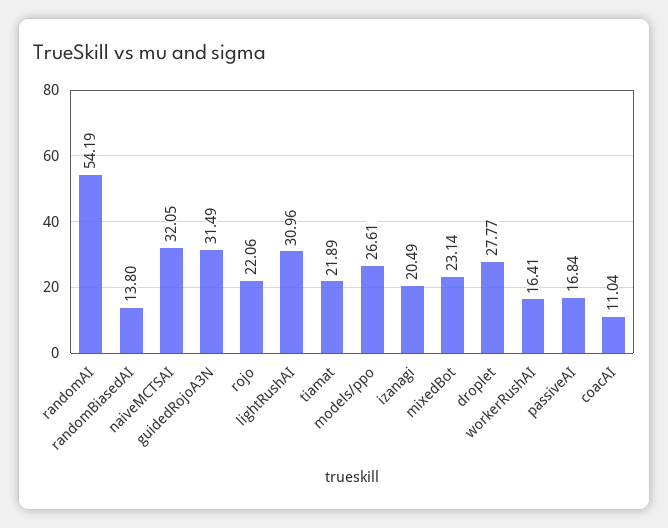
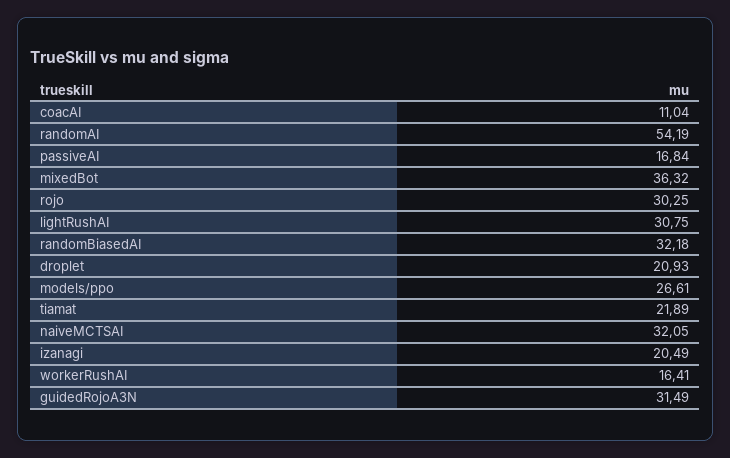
randomBiasedAI: 13.8 -> 32.18
rojo: 22.06 -> 30.25
lightRushAI: 30.96 -> 30.75
mixedBot: 23.14 -> 36.32
droplet: 27.77 -> 20.93

